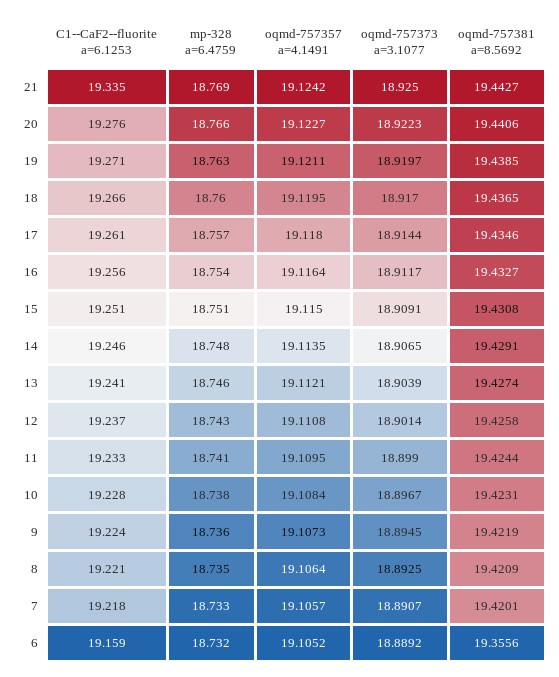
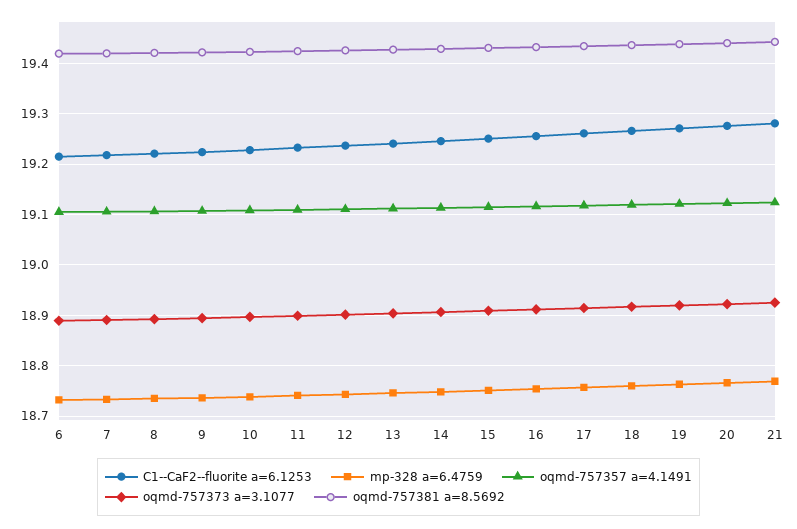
C1--CaF2--fluorite a=6.1253, 21: 19.335 -> 19.28
C1--CaF2--fluorite a=6.1253, 6: 19.159 -> 19.22
oqmd-757381 a=8.5692, 6: 19.3556 -> 19.42

